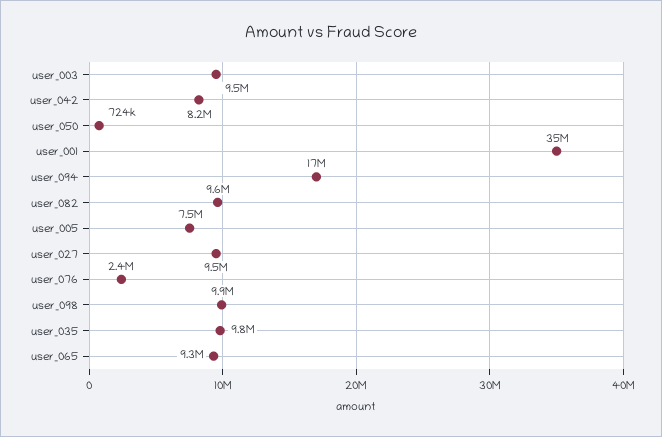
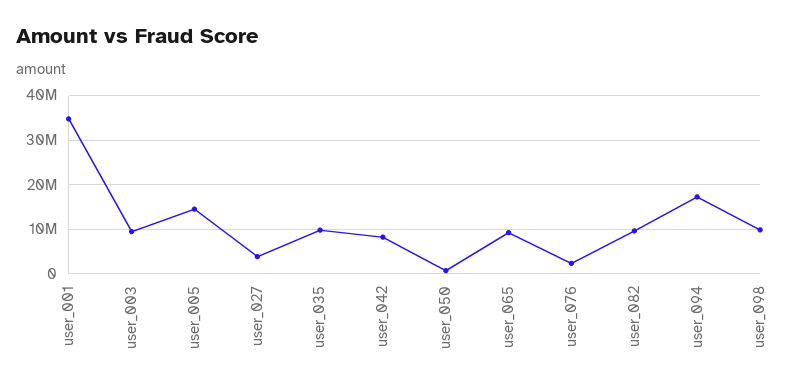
user_005: 7500000 -> 14000000
user_027: 9500000 -> 4000000

